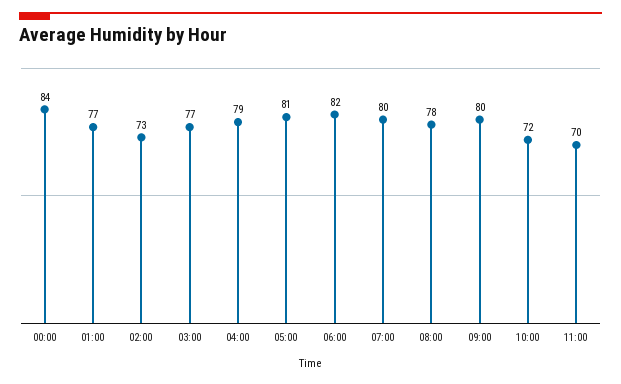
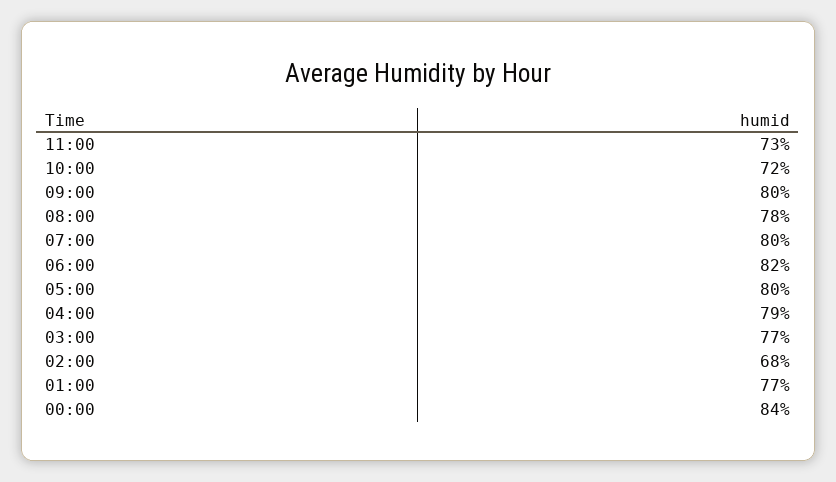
02:00: 73 -> 68
05:00: 81 -> 80
11:00: 70 -> 73

